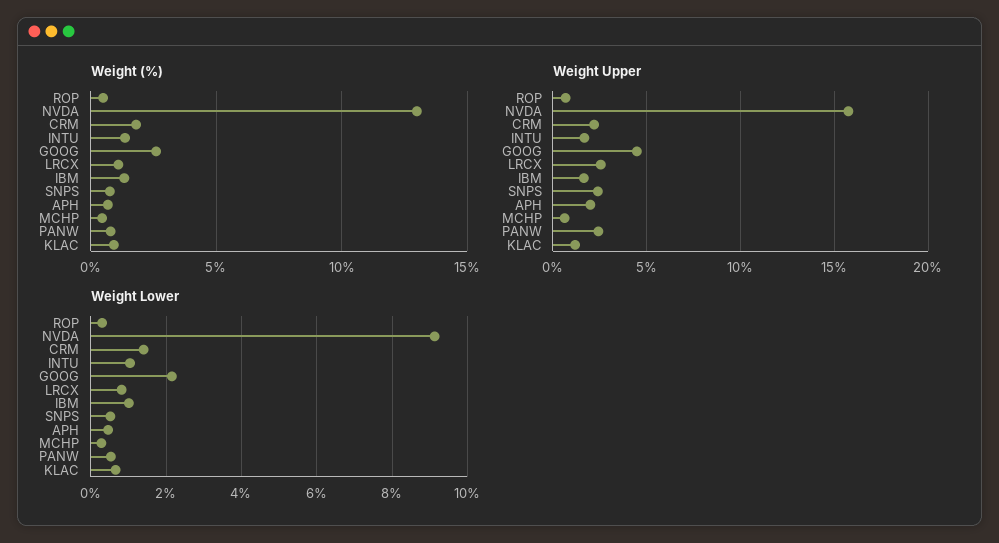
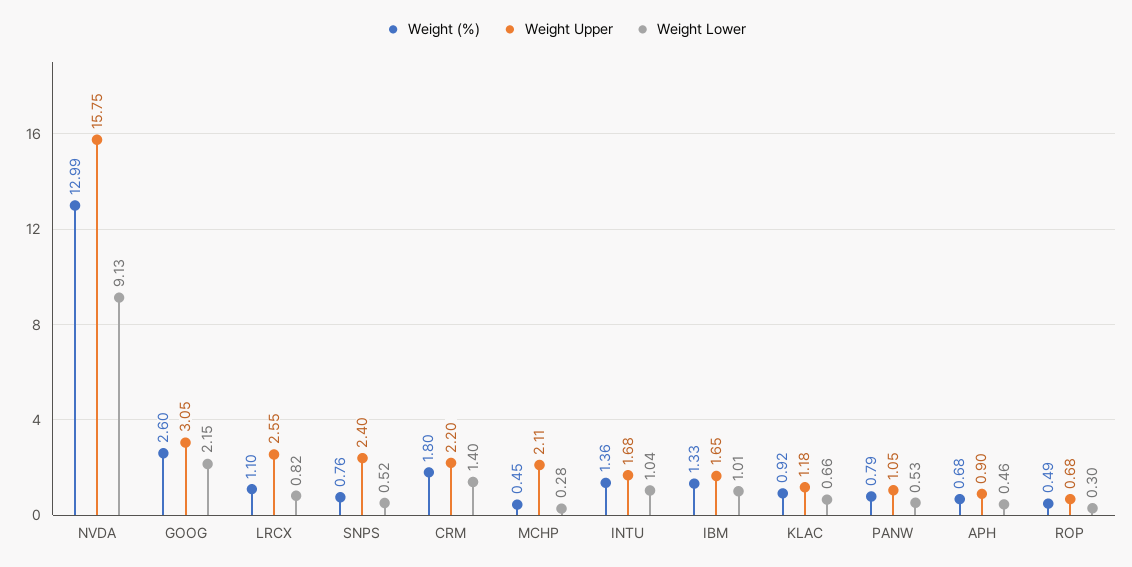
Weight Upper, GOOG: 4.5 -> 3.05
Weight Upper, APH: 2 -> 0.9
Weight Upper, MCHP: 0.5 -> 2.11
Weight Upper, PANW: 2.5 -> 1.05

